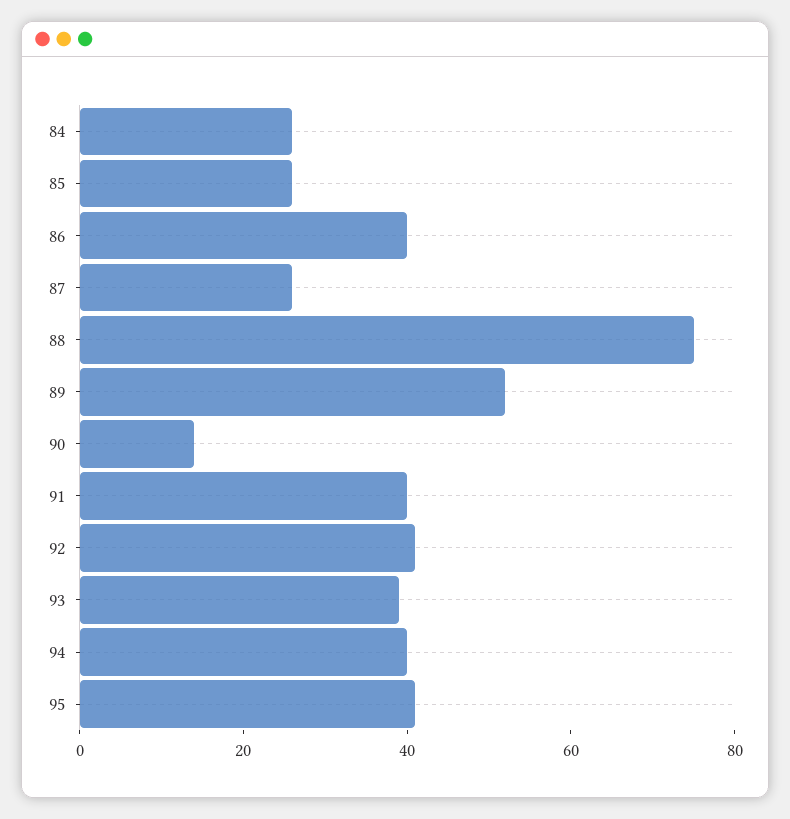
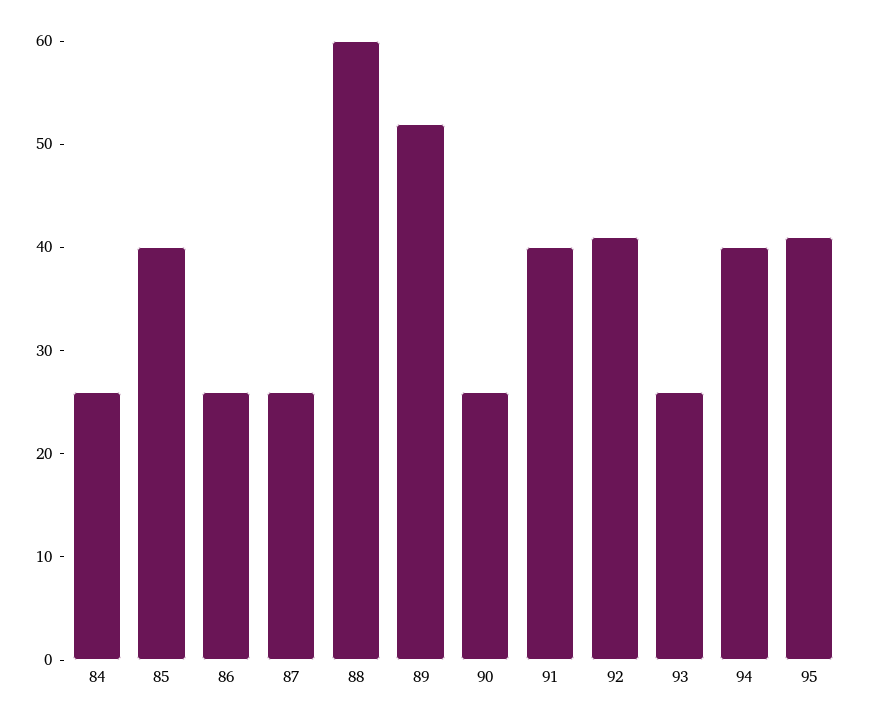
85: 25 -> 40
86: 40 -> 26
88: 75 -> 60
90: 15 -> 26
93: 40 -> 26

